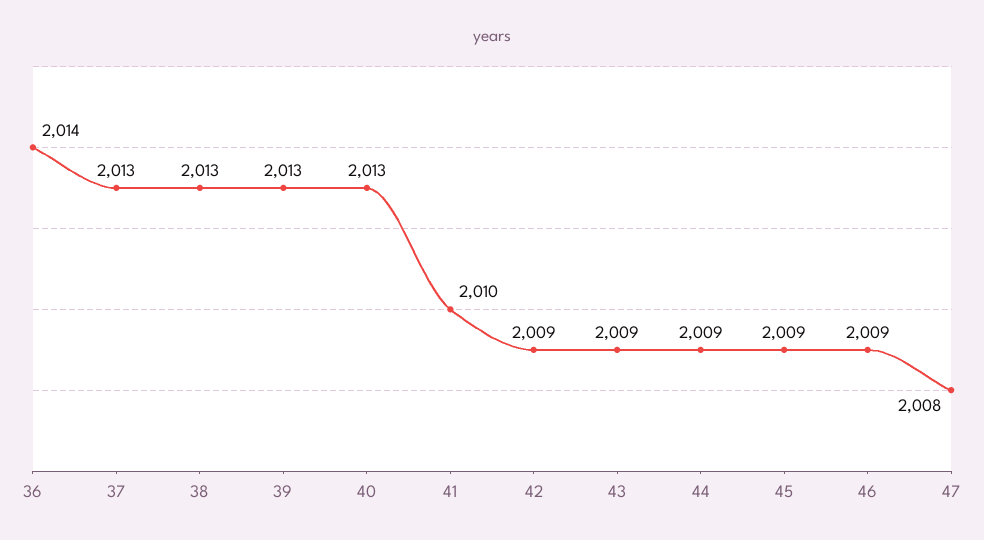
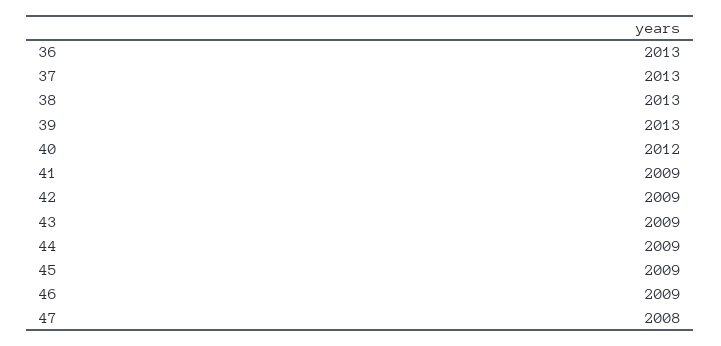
36: 2014 -> 2013
40: 2013 -> 2012
41: 2010 -> 2009

